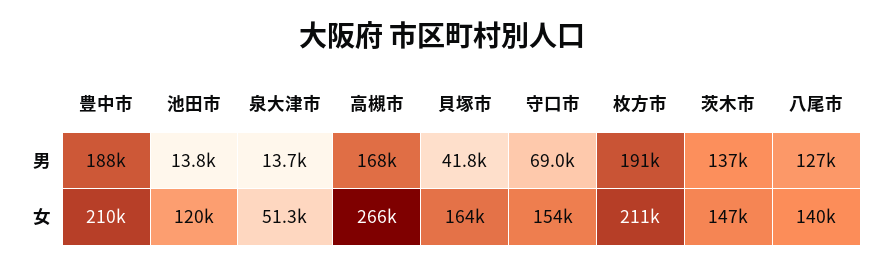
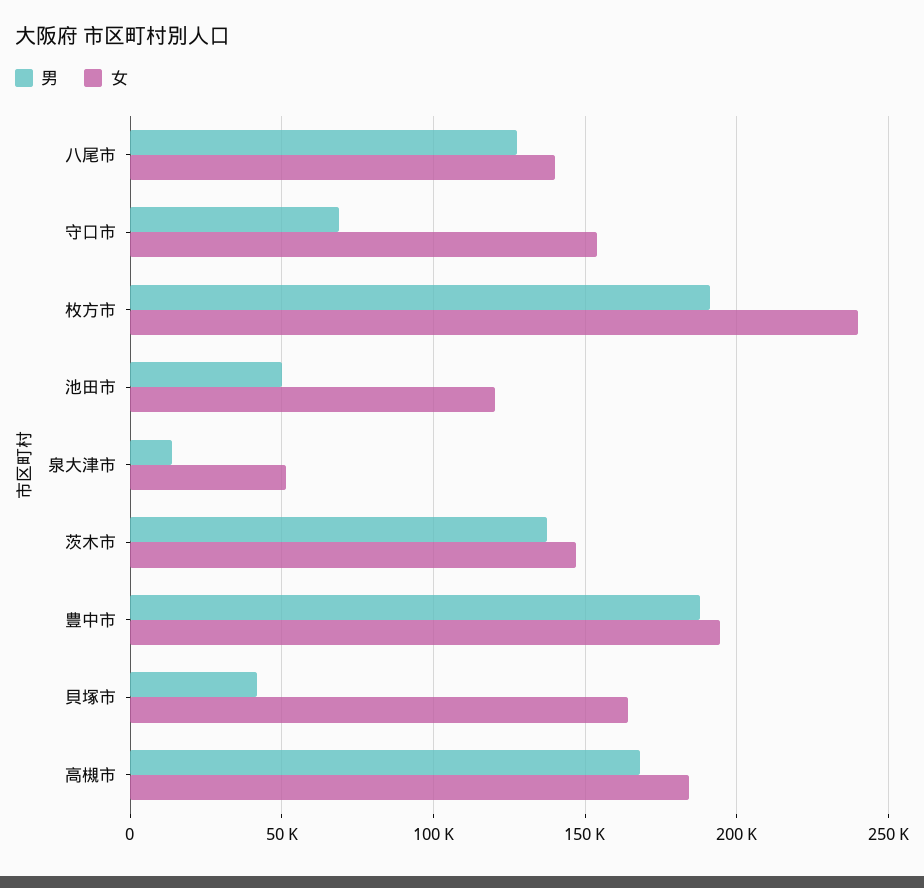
男, 池田市: 13800 -> 50000
女, 豊中市: 210000 -> 195000
女, 高槻市: 266000 -> 185000
女, 枚方市: 211000 -> 240000

